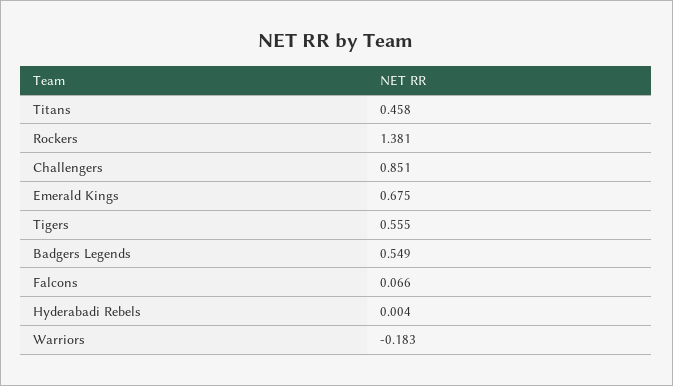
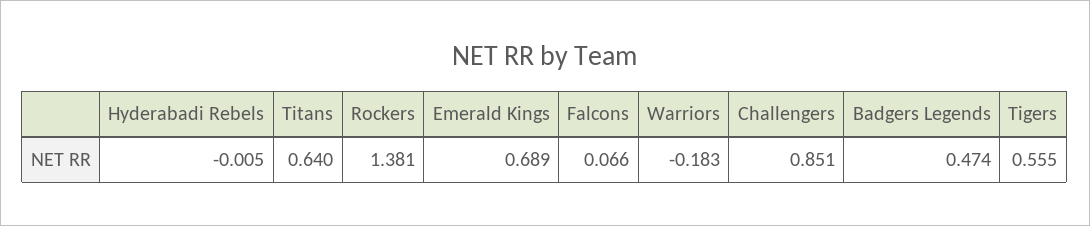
Titans: 0.458 -> 0.64
Emerald Kings: 0.675 -> 0.689
Badgers Legends: 0.549 -> 0.474
Hyderabadi Rebels: 0.004 -> -0.005

